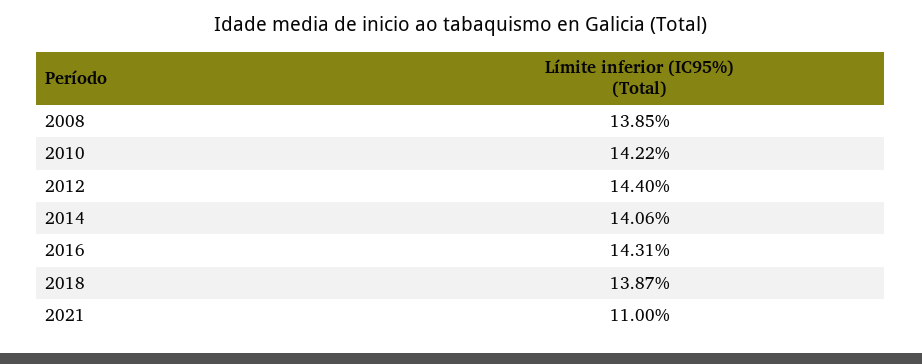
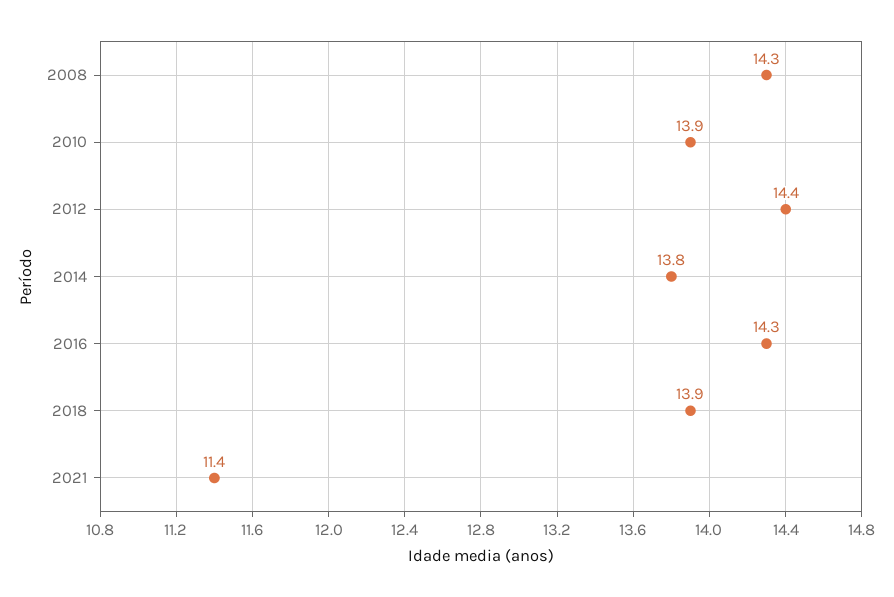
2008: 13.85 -> 14.3
2010: 14.22 -> 13.9
2014: 14.06 -> 13.8
2021: 11 -> 11.4

